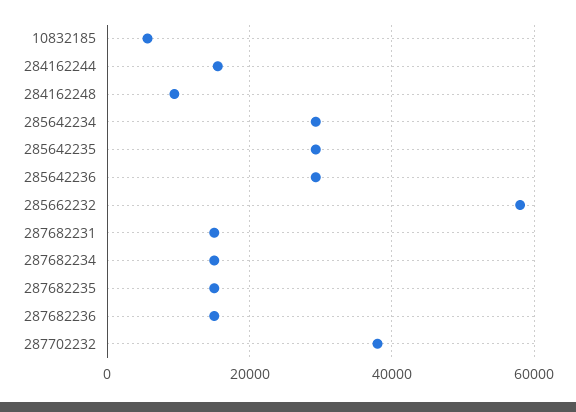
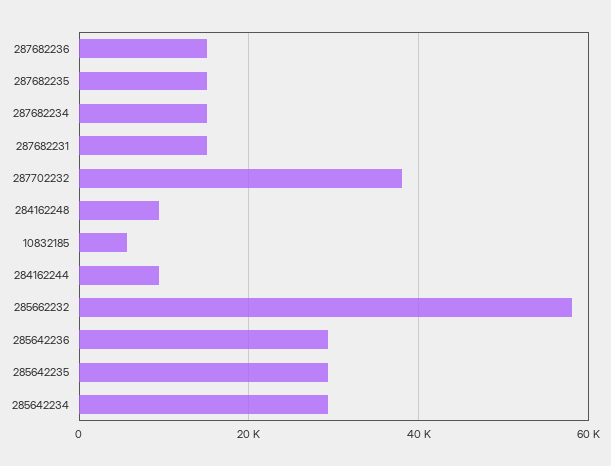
284162244: 16000 -> 10000

